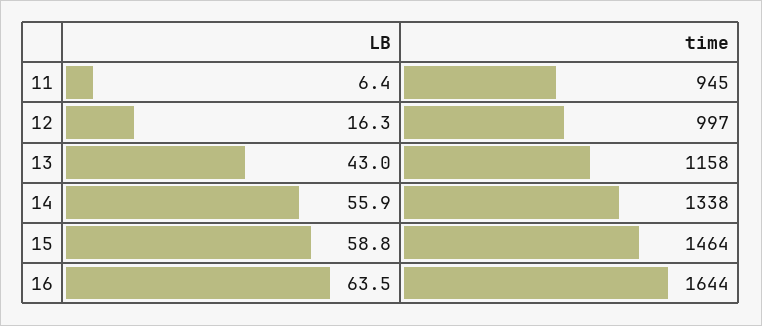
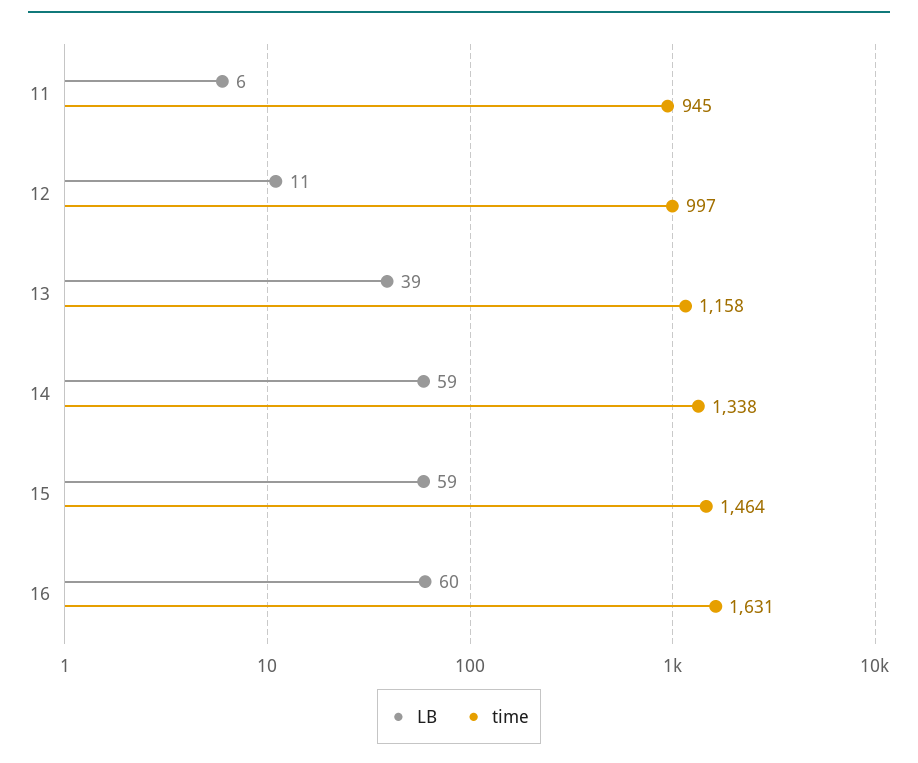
LB, 12: 16.3 -> 11
LB, 13: 43 -> 39
LB, 14: 55.9 -> 59
LB, 16: 63.5 -> 60
time, 16: 1644 -> 1631

